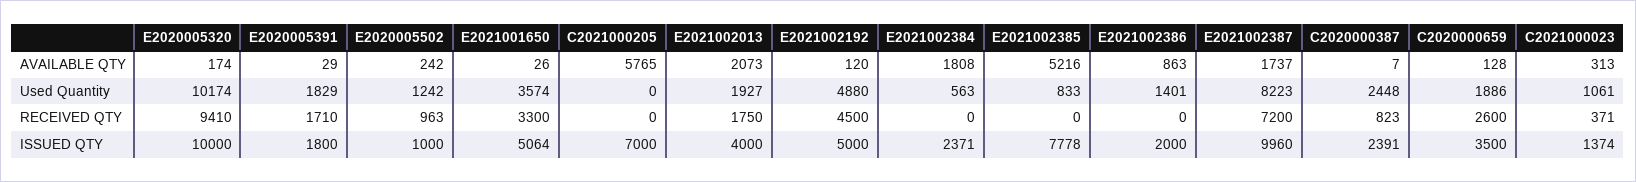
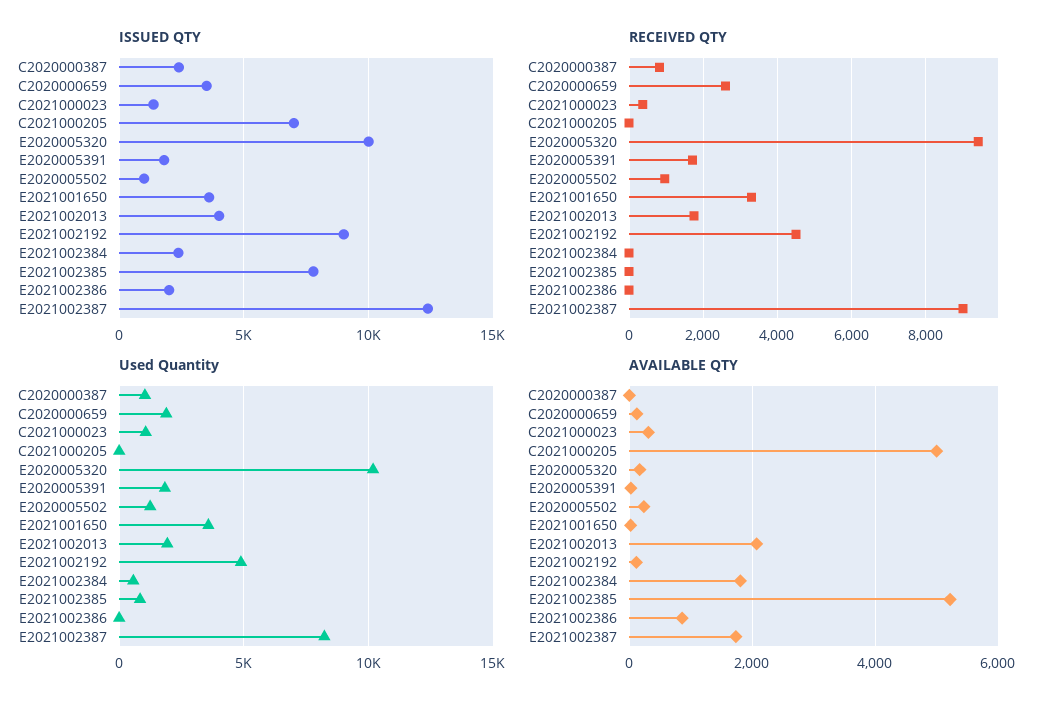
AVAILABLE QTY, C2021000205: 5765 -> 5000
Used Quantity, E2021002386: 1401 -> 0
Used Quantity, C2020000387: 2448 -> 1000
RECEIVED QTY, E2021002387: 7200 -> 9000
ISSUED QTY, E2021001650: 5064 -> 3500
ISSUED QTY, E2021002192: 5000 -> 9000
ISSUED QTY, E2021002387: 9960 -> 12500

